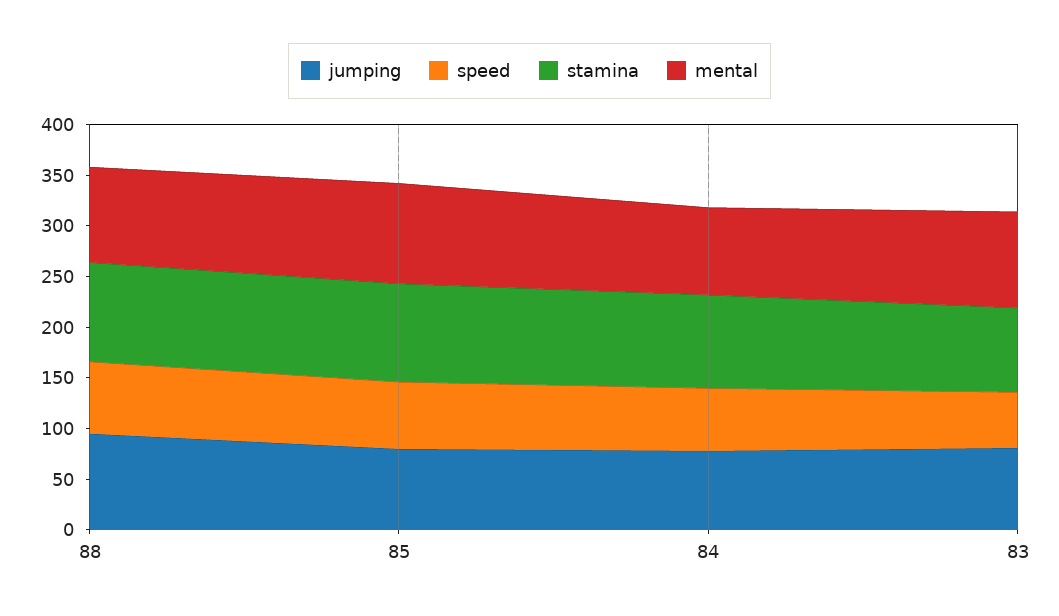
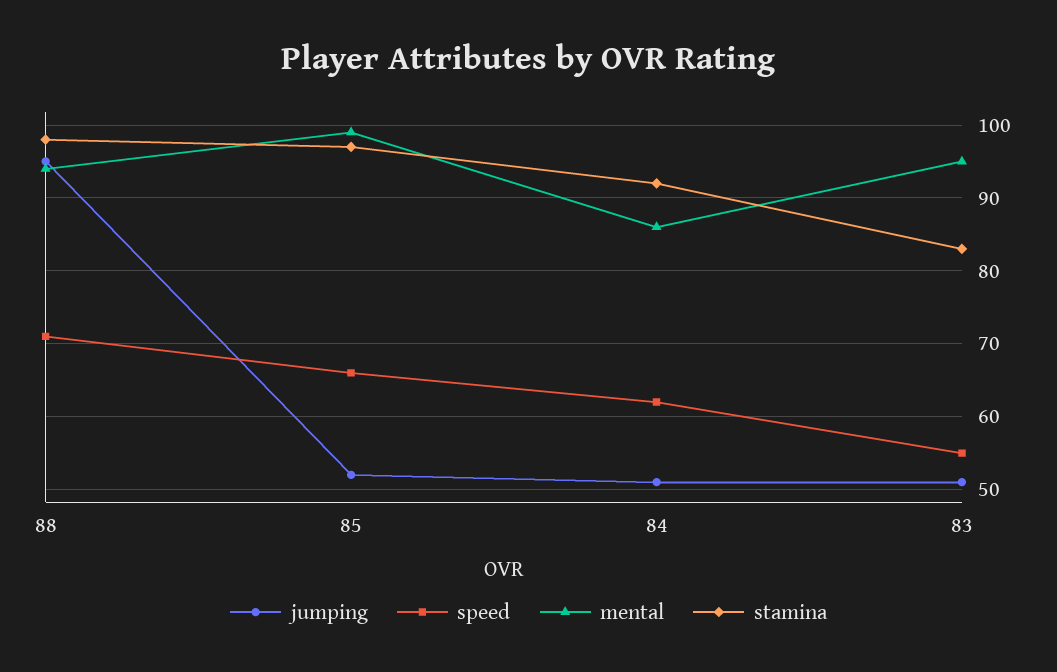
jumping, 85: 80 -> 52
jumping, 84: 80 -> 51
jumping, 83: 80 -> 51

